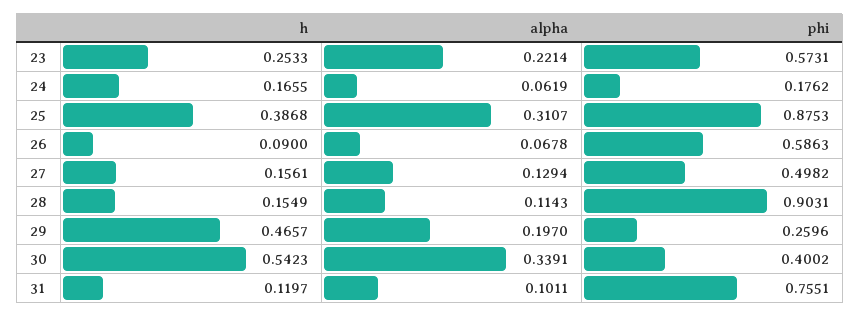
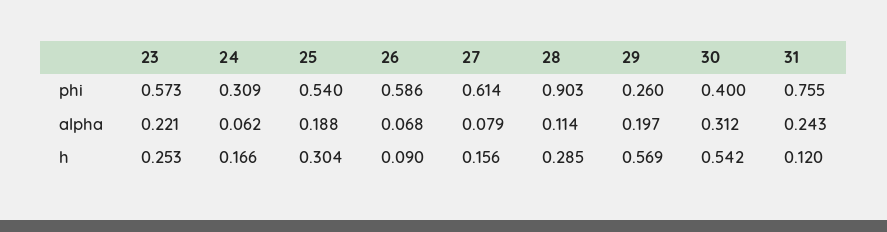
phi, 24: 0.1762 -> 0.309
h, 25: 0.3868 -> 0.304
alpha, 25: 0.3107 -> 0.188
phi, 25: 0.8753 -> 0.54
alpha, 27: 0.1294 -> 0.079
phi, 27: 0.4982 -> 0.614
h, 28: 0.1549 -> 0.285
h, 29: 0.4657 -> 0.569
alpha, 30: 0.3391 -> 0.312
alpha, 31: 0.1011 -> 0.243

